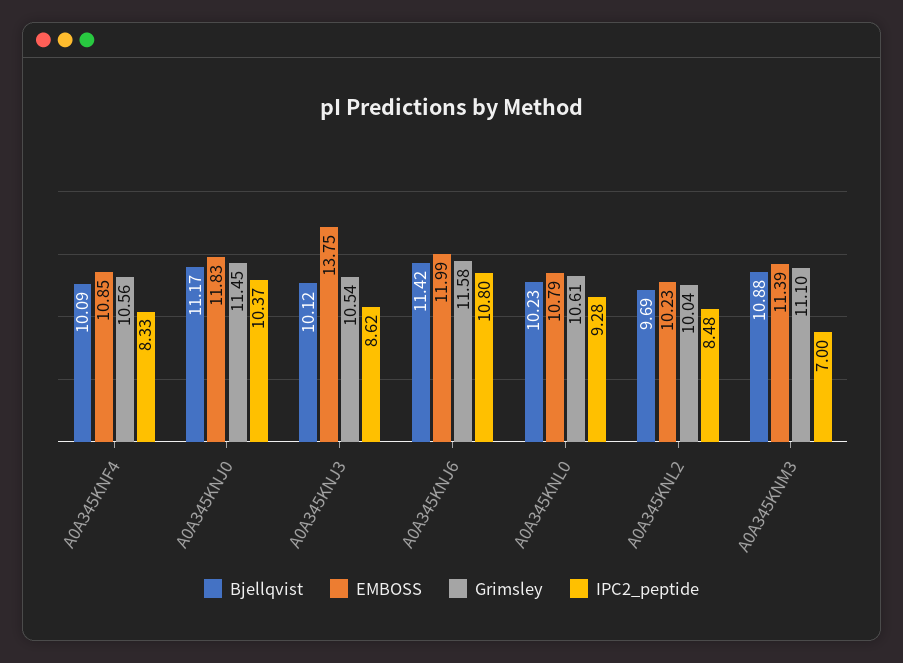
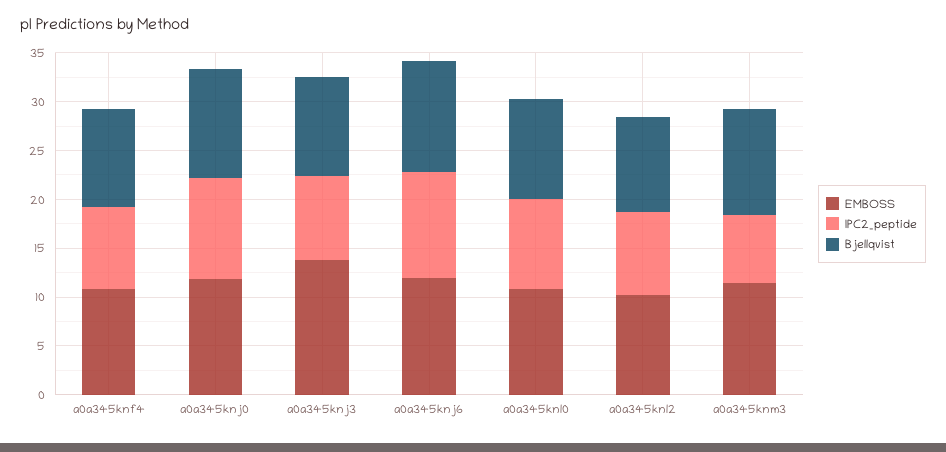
Grimsley, A0A345KNF4: 10.56 -> none
Grimsley, A0A345KNJ0: 11.45 -> none
Grimsley, A0A345KNJ3: 10.54 -> none
Grimsley, A0A345KNJ6: 11.58 -> none
Grimsley, A0A345KNL0: 10.61 -> none
Grimsley, A0A345KNL2: 10.04 -> none
Grimsley, A0A345KNM3: 11.1 -> none

